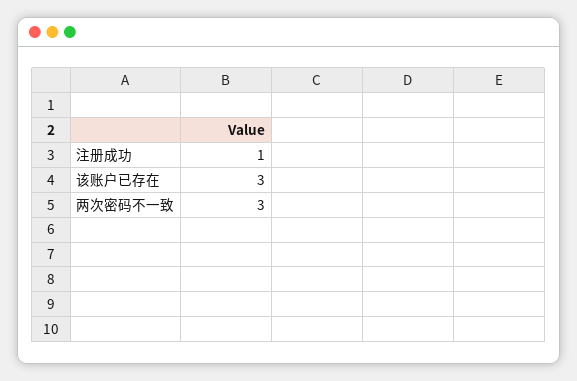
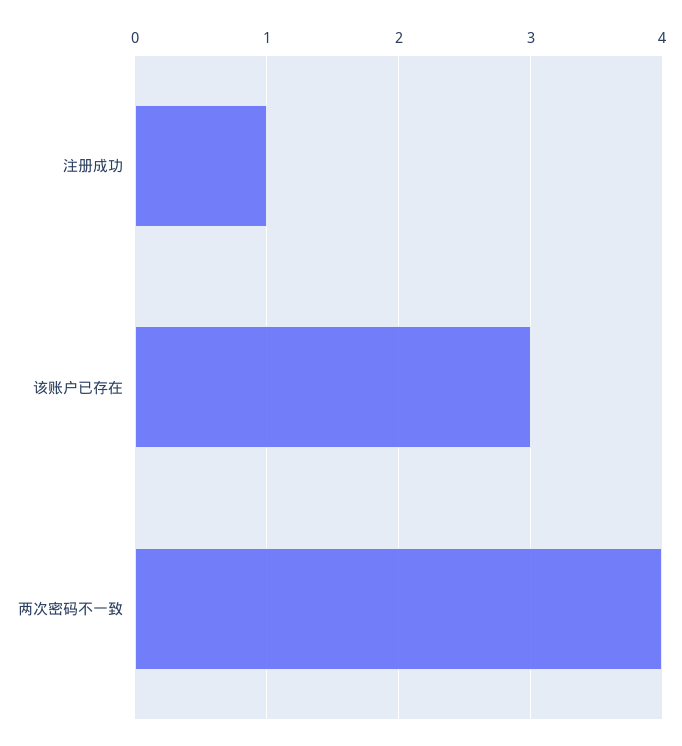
两次密码不一致: 3 -> 4

